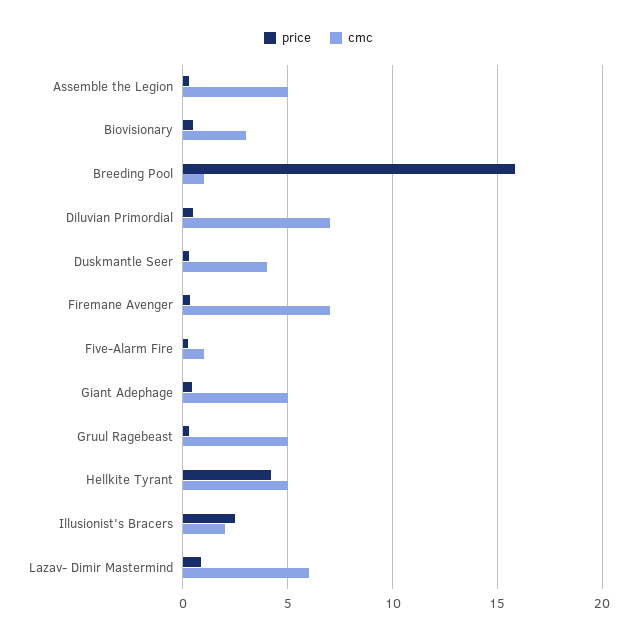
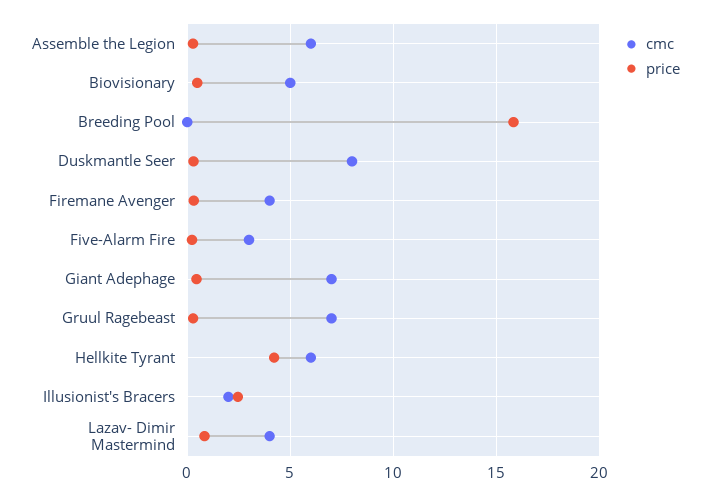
cmc, Assemble the Legion: 5 -> 6
cmc, Biovisionary: 3 -> 5
cmc, Breeding Pool: 1 -> 0
price, Diluvian Primordial: 0.5 -> none
cmc, Diluvian Primordial: 7 -> none
cmc, Duskmantle Seer: 4 -> 8
cmc, Firemane Avenger: 7 -> 4
cmc, Five-Alarm Fire: 1 -> 3
cmc, Giant Adephage: 5 -> 7
cmc, Gruul Ragebeast: 5 -> 7
cmc, Hellkite Tyrant: 5 -> 6
cmc, Lazav- Dimir Mastermind: 6 -> 4

